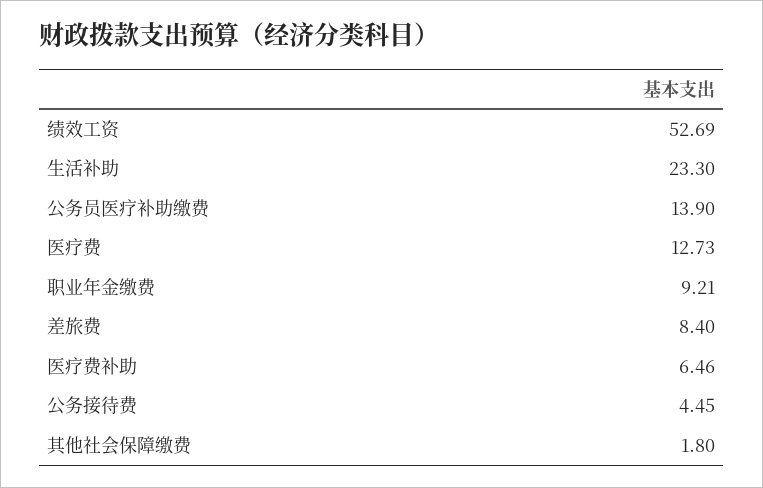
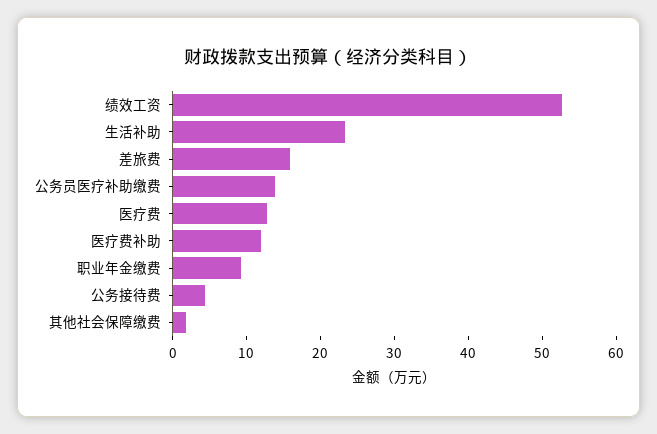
差旅费: 8.4 -> 16
医疗费补助: 6.46 -> 12

